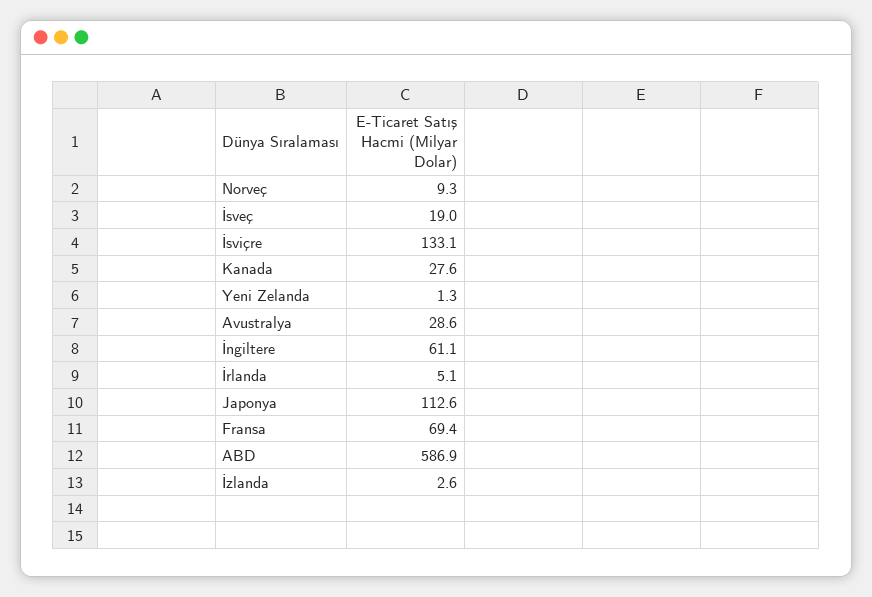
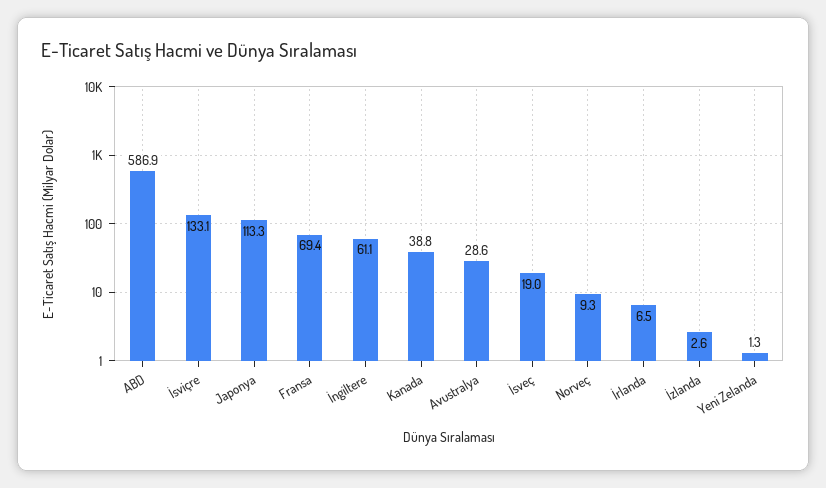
Kanada: 27.6 -> 38.8
İrlanda: 5.1 -> 6.5
Japonya: 112.6 -> 113.3

